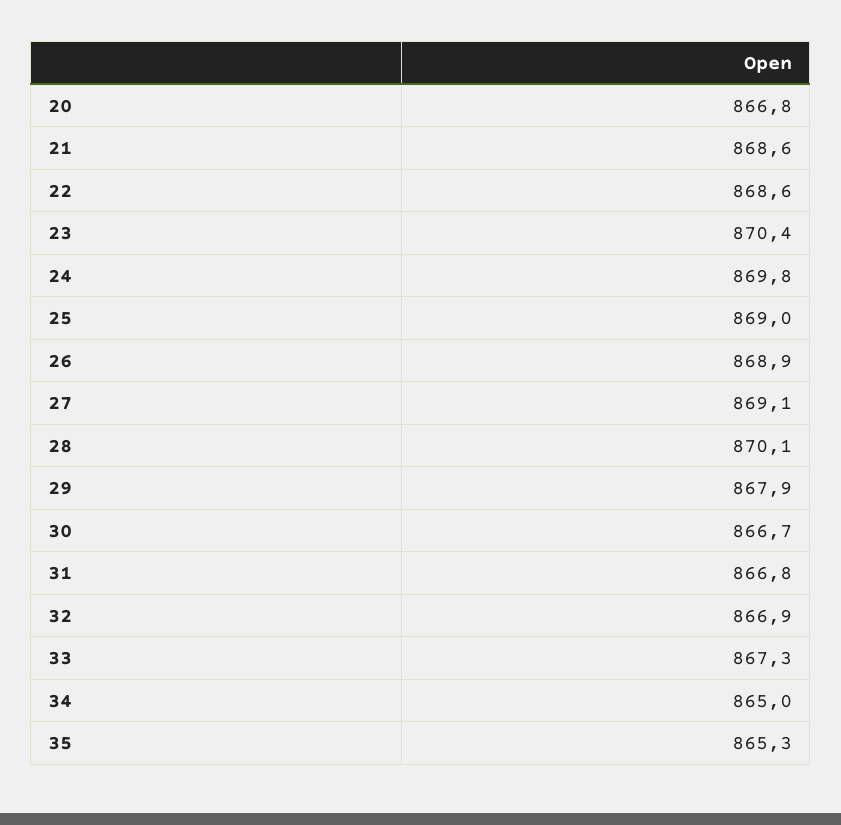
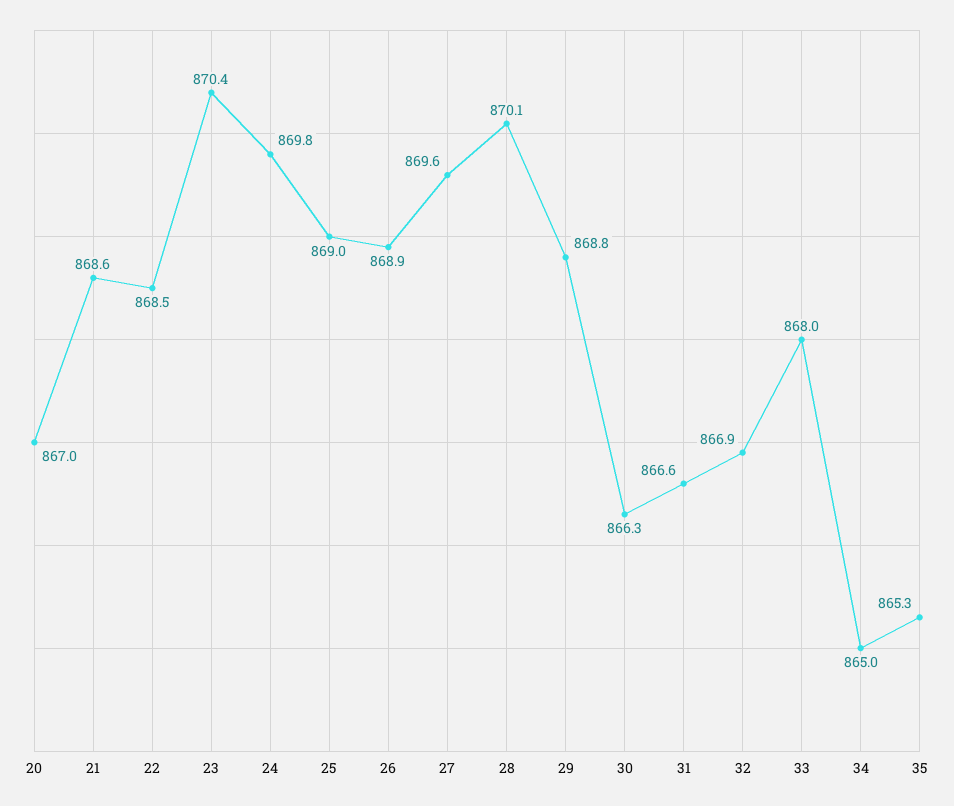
20: 866.8 -> 867
22: 868.6 -> 868.5
27: 869.1 -> 869.6
29: 867.9 -> 868.8
30: 866.7 -> 866.3
31: 866.8 -> 866.6
33: 867.3 -> 868

